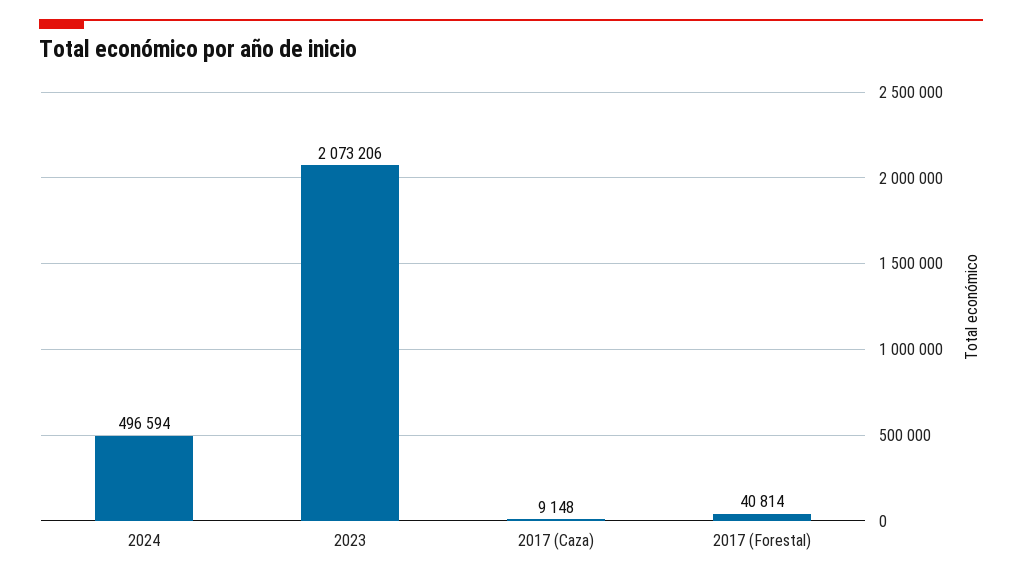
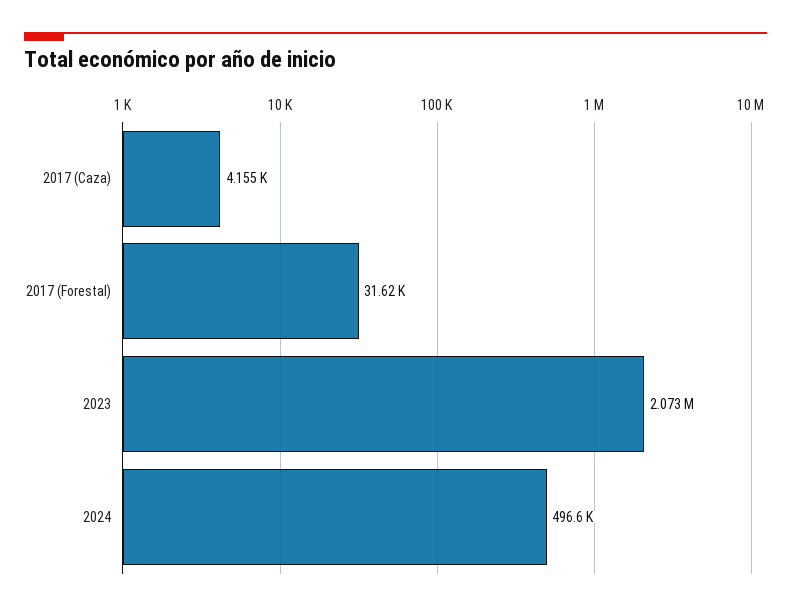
2017 (Caza): 9148 -> 4155
2017 (Forestal): 40814 -> 31620

